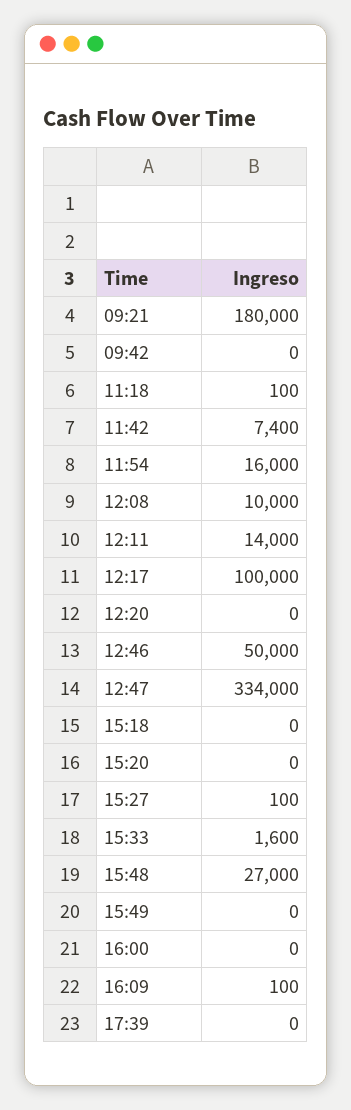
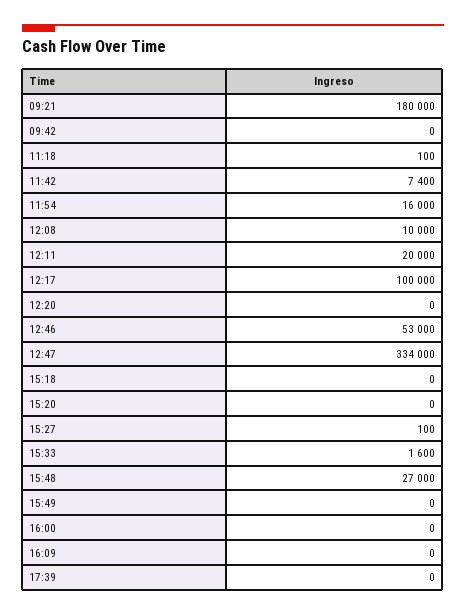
12:11: 14000 -> 20000
12:46: 50000 -> 53000
16:09: 100 -> 0

